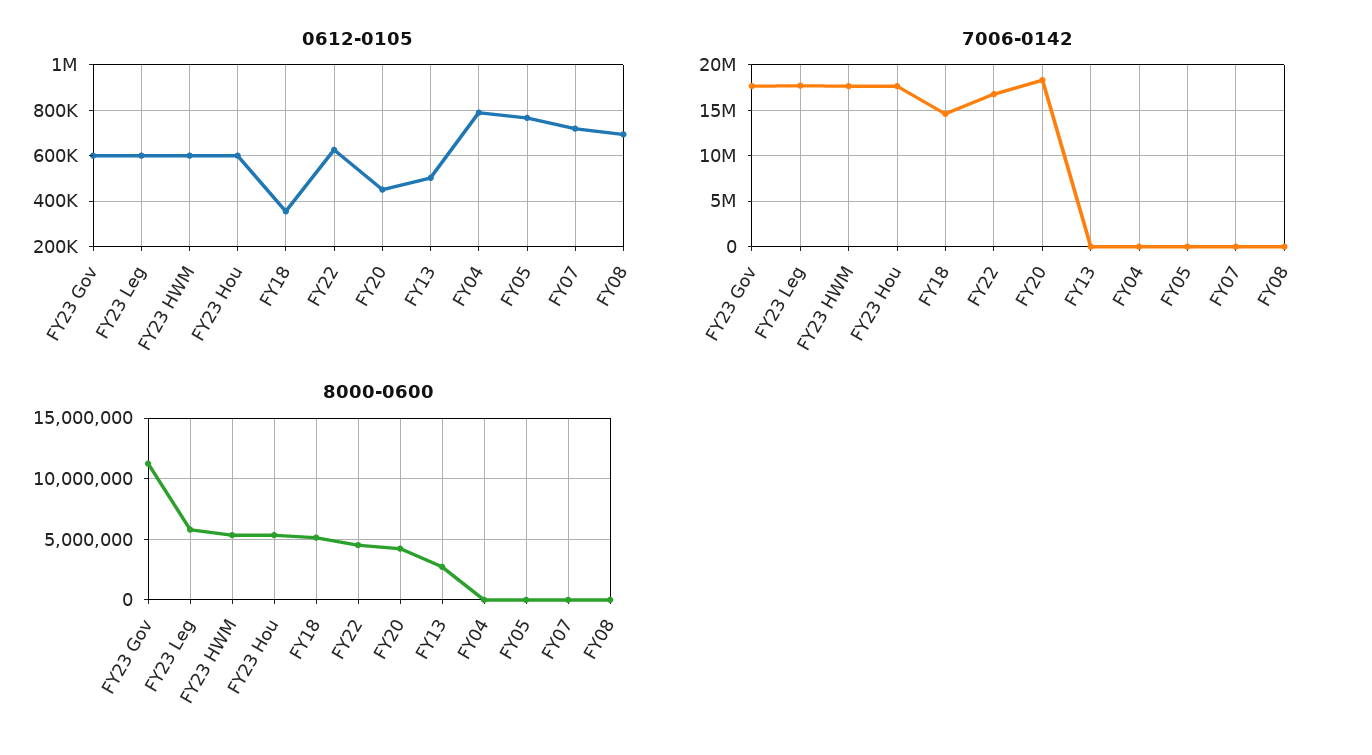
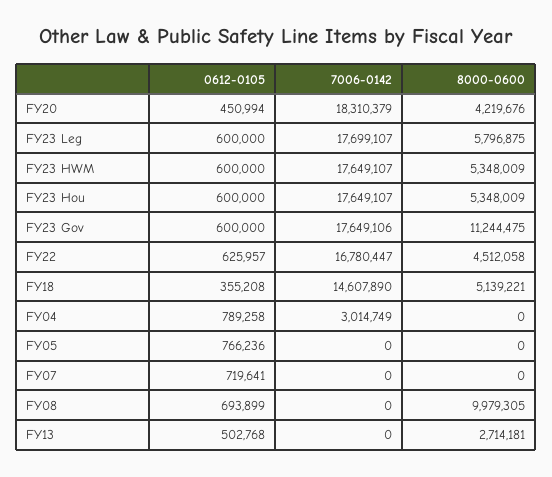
7006-0142, FY04: 0 -> 3014749
8000-0600, FY08: 0 -> 9979305

